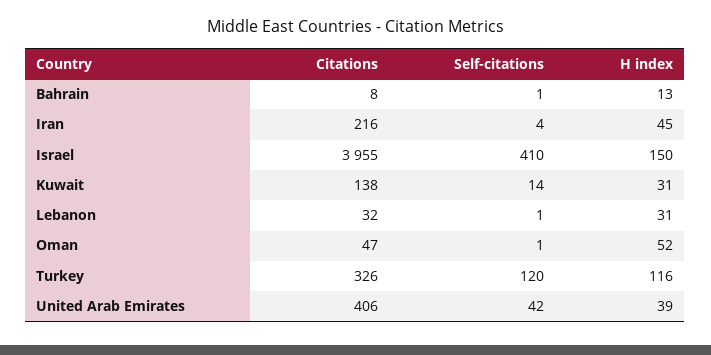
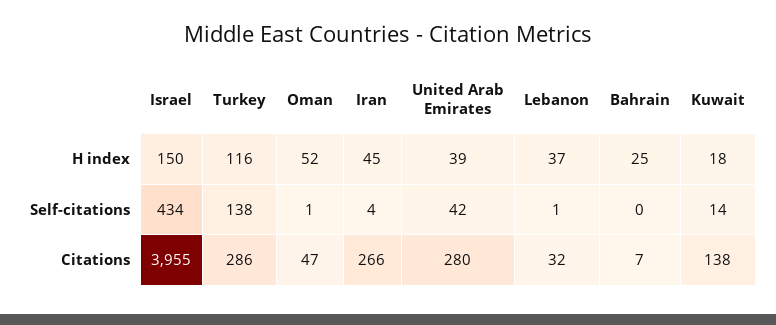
Citations, Bahrain: 8 -> 7
Self-citations, Bahrain: 1 -> 0
H index, Bahrain: 13 -> 25
Citations, Iran: 216 -> 266
Self-citations, Israel: 410 -> 434
H index, Kuwait: 31 -> 18
H index, Lebanon: 31 -> 37
Citations, Turkey: 326 -> 286
Self-citations, Turkey: 120 -> 138
Citations, United Arab Emirates: 406 -> 280

